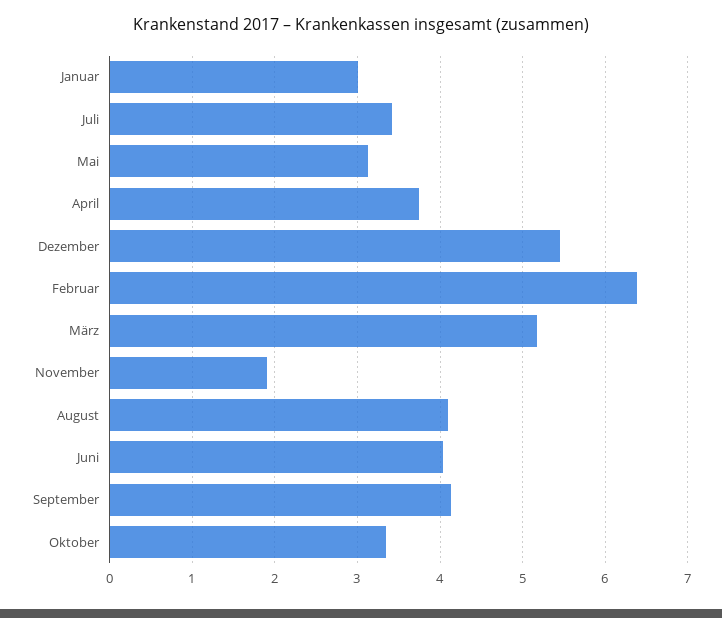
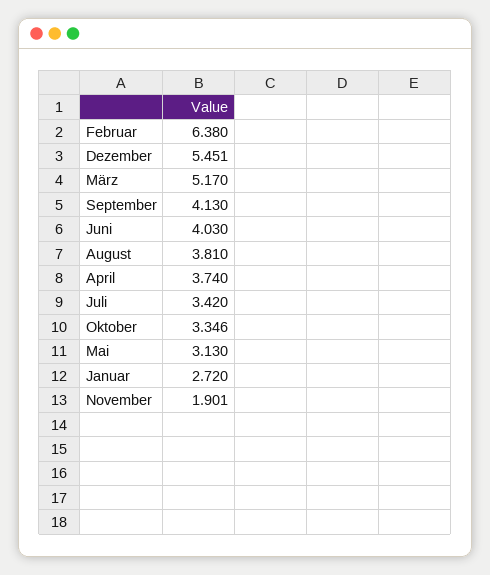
Januar: 3 -> 2.72
August: 4.1 -> 3.81

